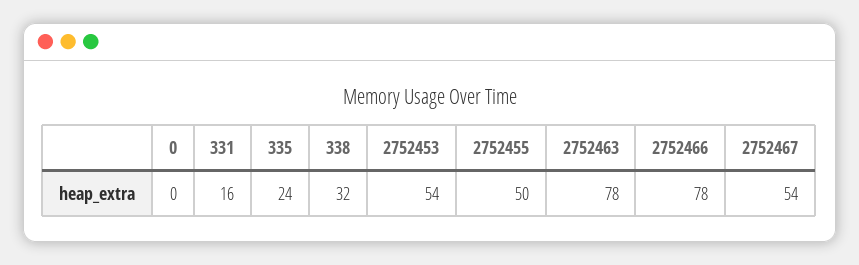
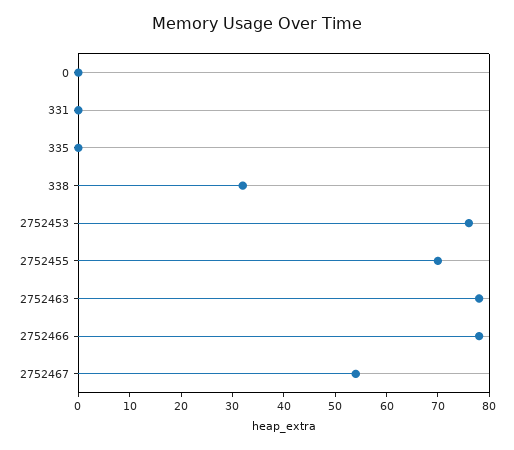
331: 16 -> 0
335: 24 -> 0
2752453: 54 -> 75
2752455: 50 -> 70

